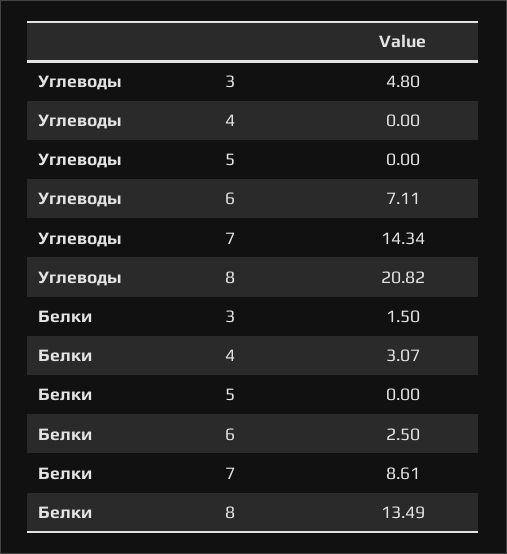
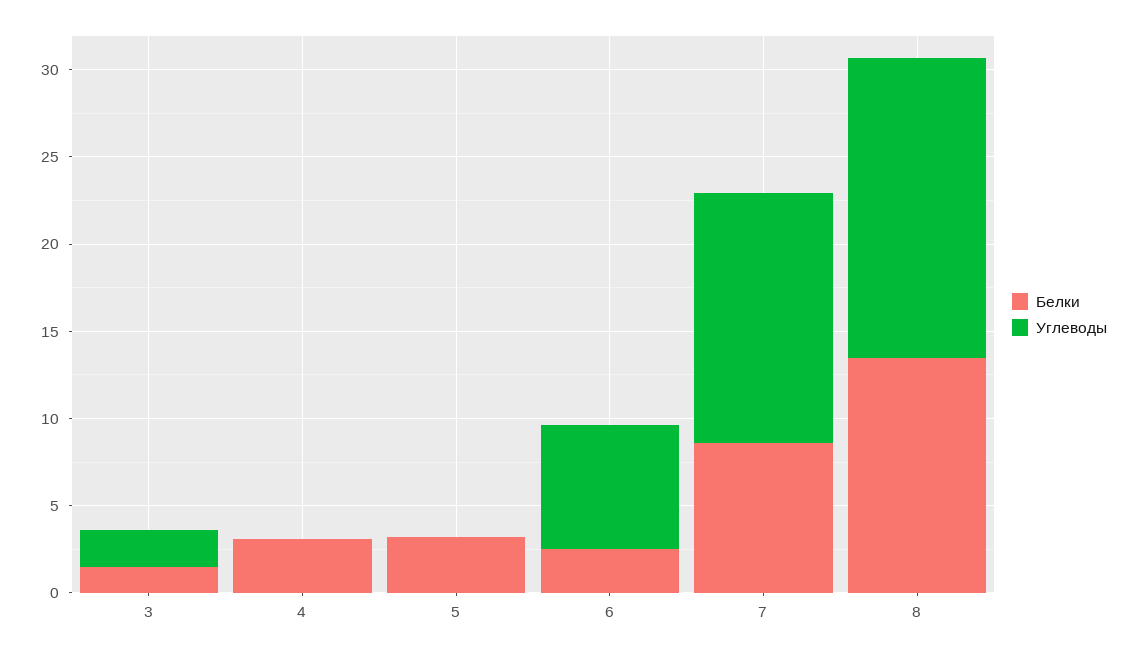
Углеводы, 3: 4.8 -> 2
Углеводы, 8: 20.82 -> 17
Белки, 5: 0 -> 3

